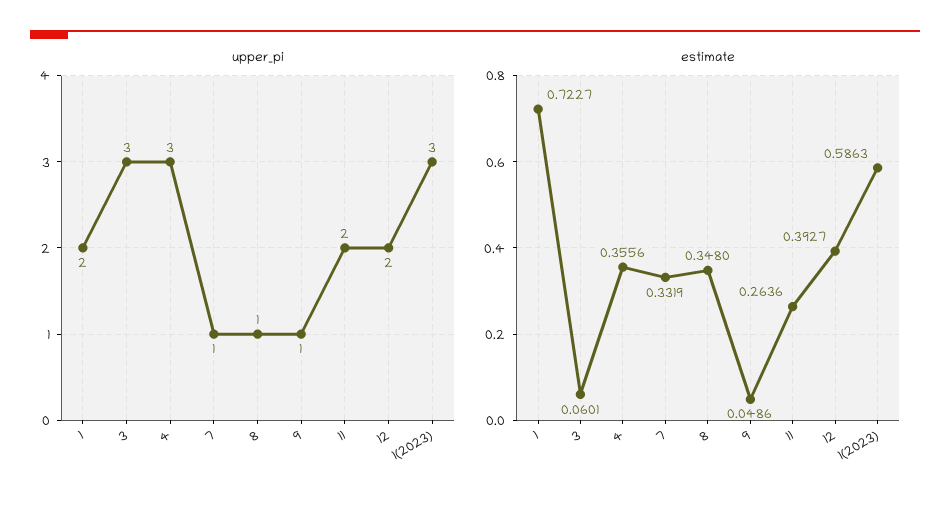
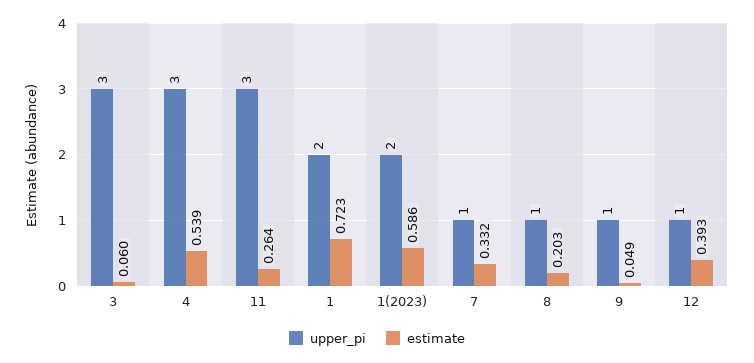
upper_pi, 11: 2 -> 3
upper_pi, 12: 2 -> 1
upper_pi, 1(2023): 3 -> 2
estimate, 4: 0.3556 -> 0.539
estimate, 8: 0.348 -> 0.203

